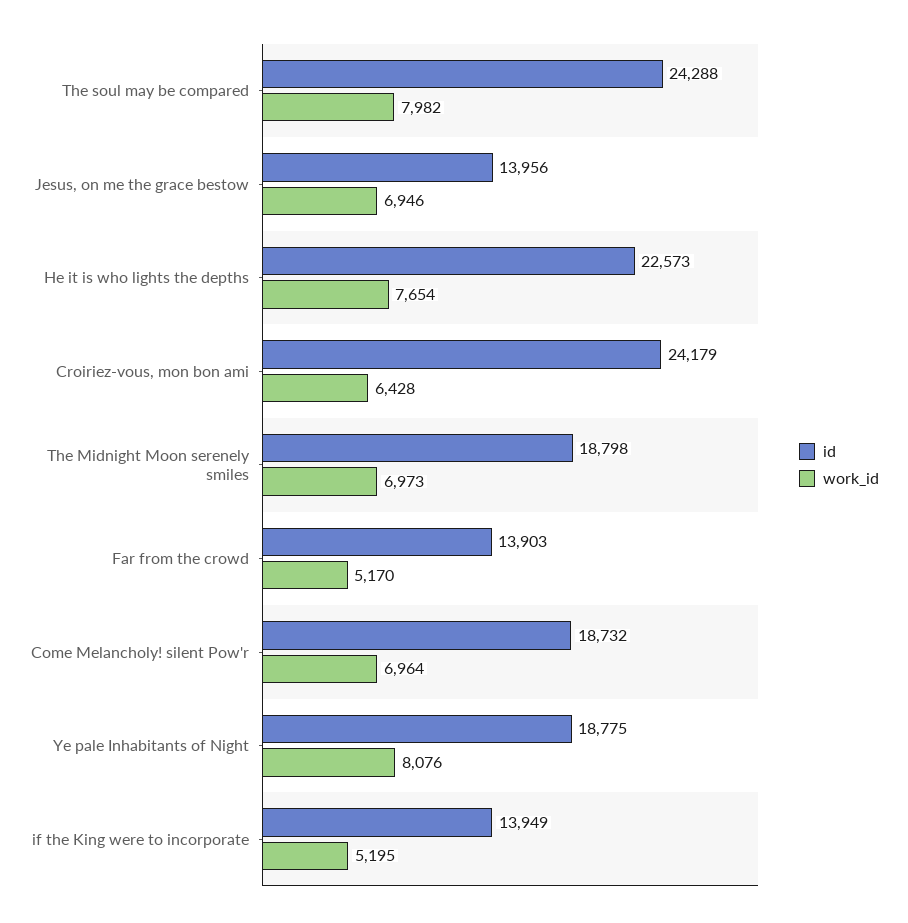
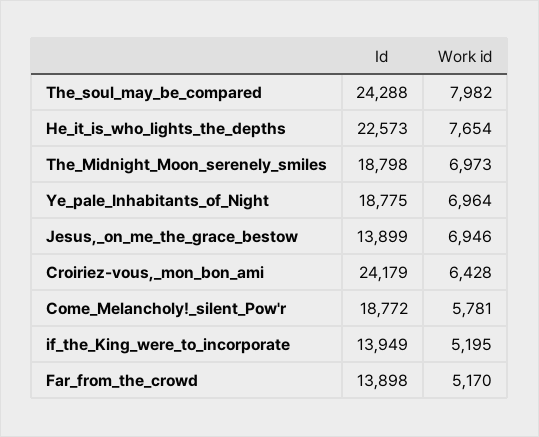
id, Jesus, on me the grace bestow: 13956 -> 13899
id, Far from the crowd: 13903 -> 13898
id, Come Melancholy! silent Pow'r: 18732 -> 18772
work_id, Come Melancholy! silent Pow'r: 6964 -> 5781
work_id, Ye pale Inhabitants of Night: 8076 -> 6964

